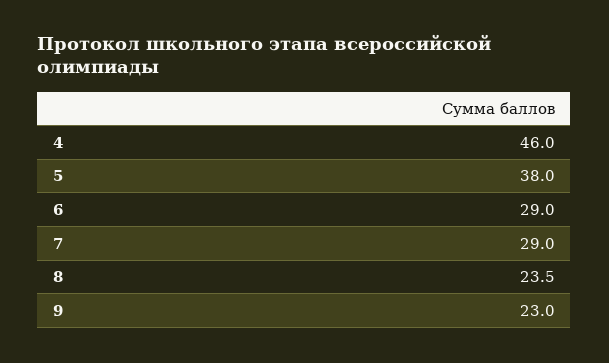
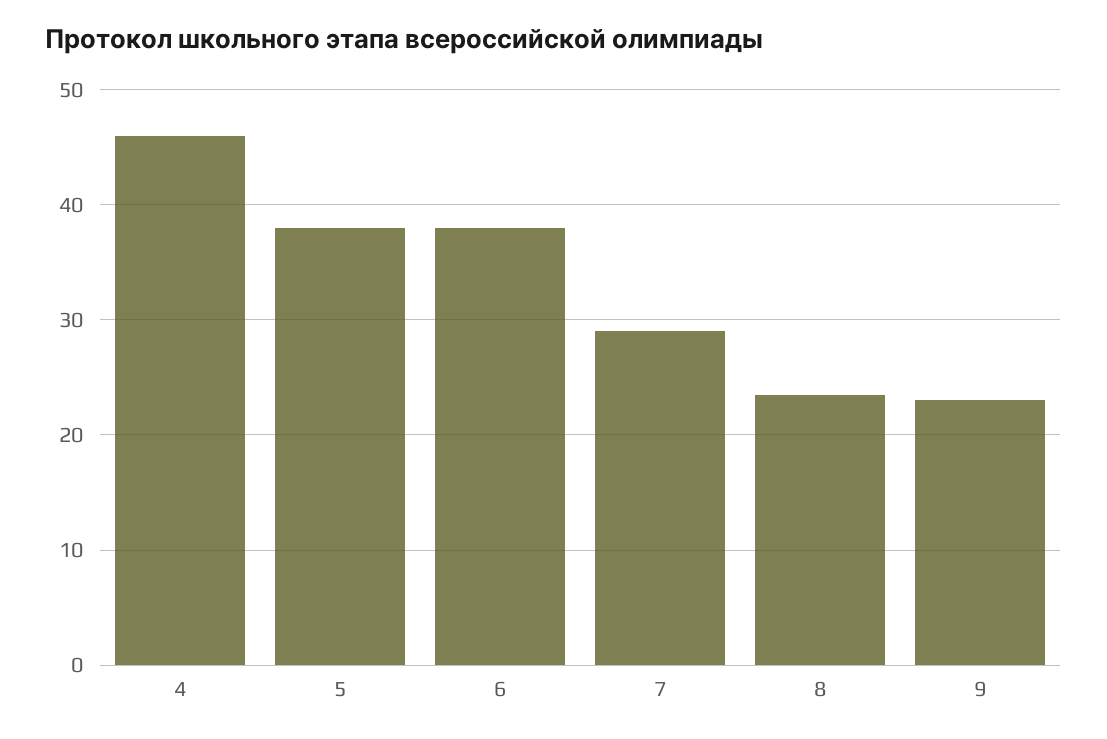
6: 29 -> 38

